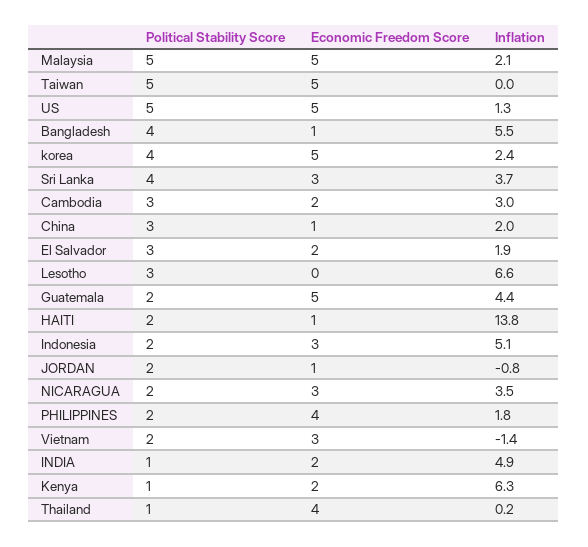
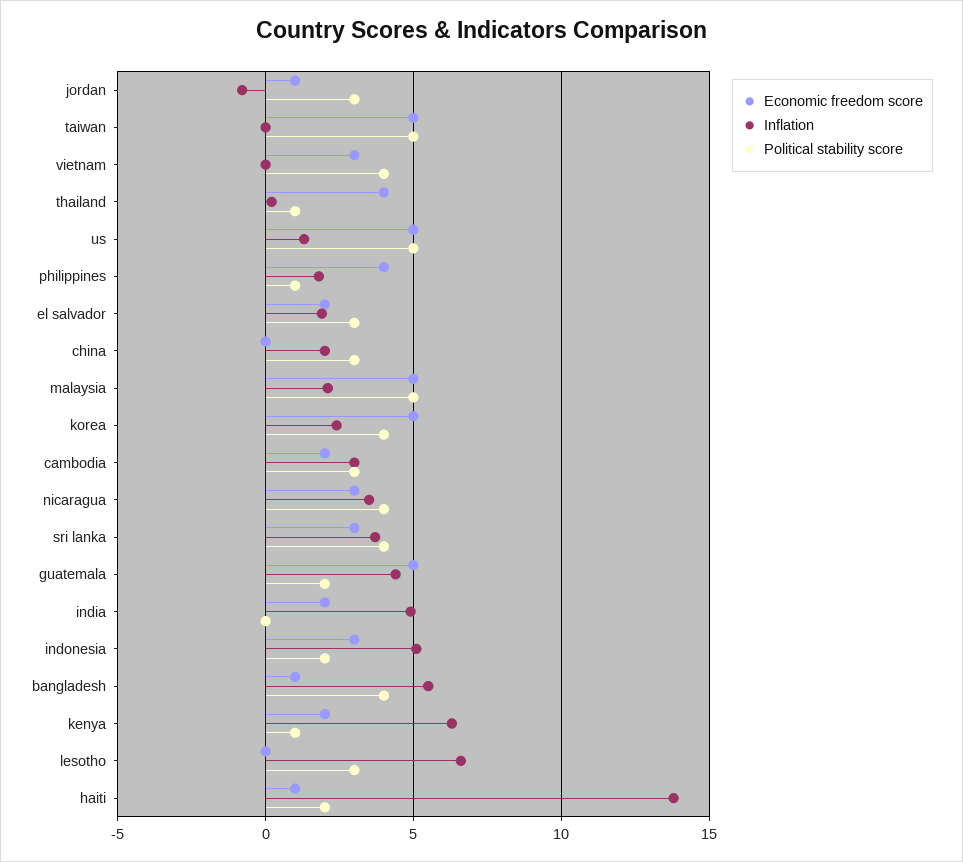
Economic Freedom Score, China: 1 -> 0
Political Stability Score, JORDAN: 2 -> 3
Political Stability Score, NICARAGUA: 2 -> 4
Political Stability Score, PHILIPPINES: 2 -> 1
Political Stability Score, Vietnam: 2 -> 4
Inflation, Vietnam: -1.4 -> 0
Political Stability Score, INDIA: 1 -> 0

